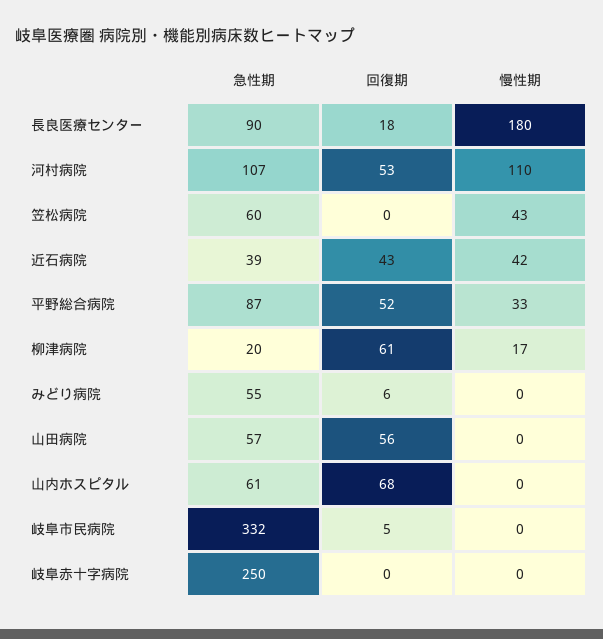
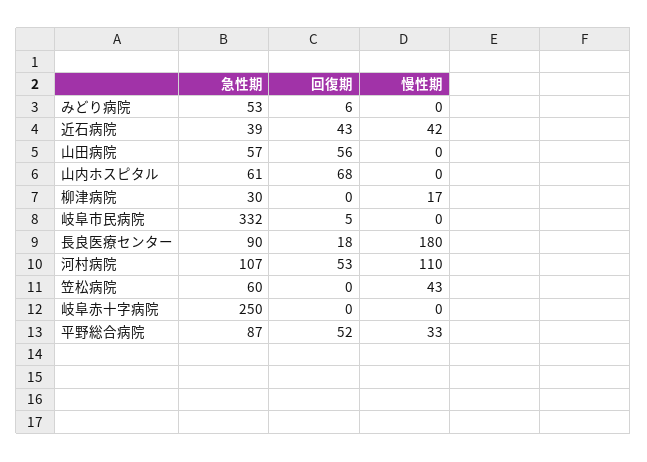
急性期, 柳津病院: 20 -> 30
回復期, 柳津病院: 61 -> 0
急性期, みどり病院: 55 -> 53

